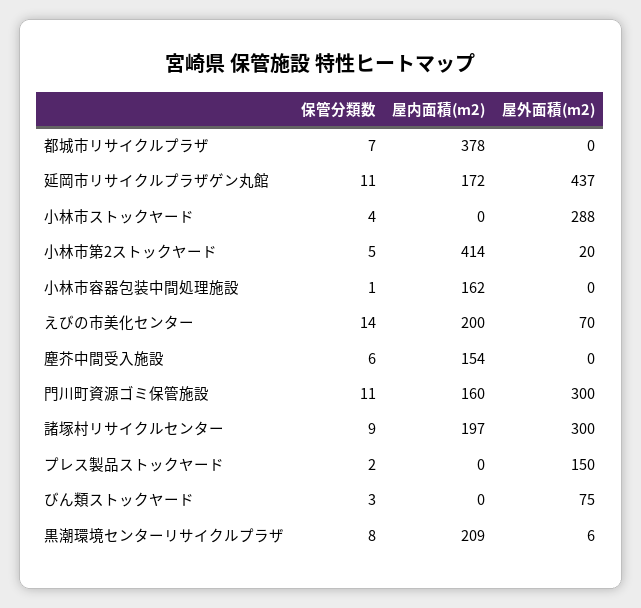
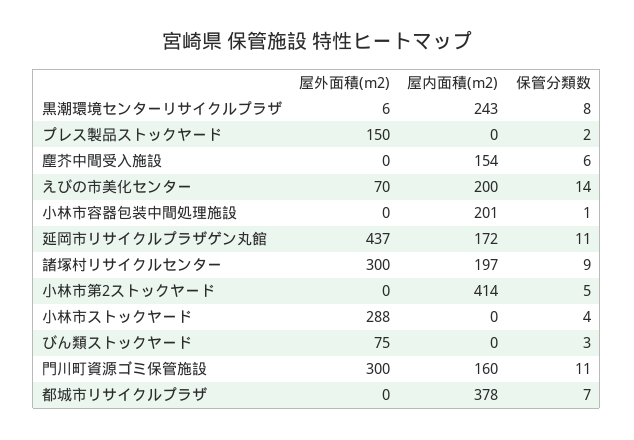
屋外面積(m2), 小林市第2ストックヤード: 20 -> 0
屋内面積(m2), 小林市容器包装中間処理施設: 162 -> 201
屋内面積(m2), 黒潮環境センターリサイクルプラザ: 209 -> 243

